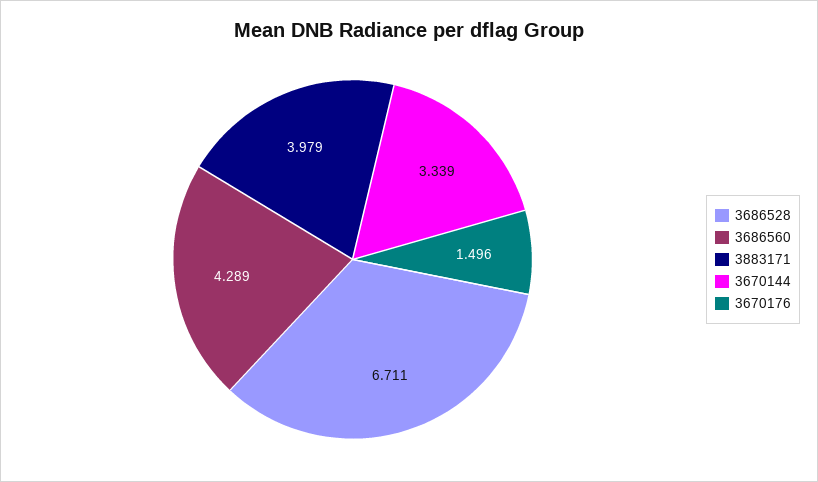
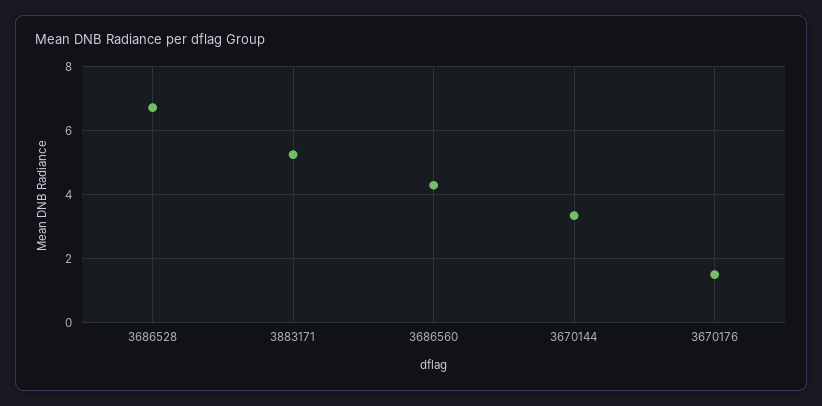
3883171: 3.979 -> 5.2

